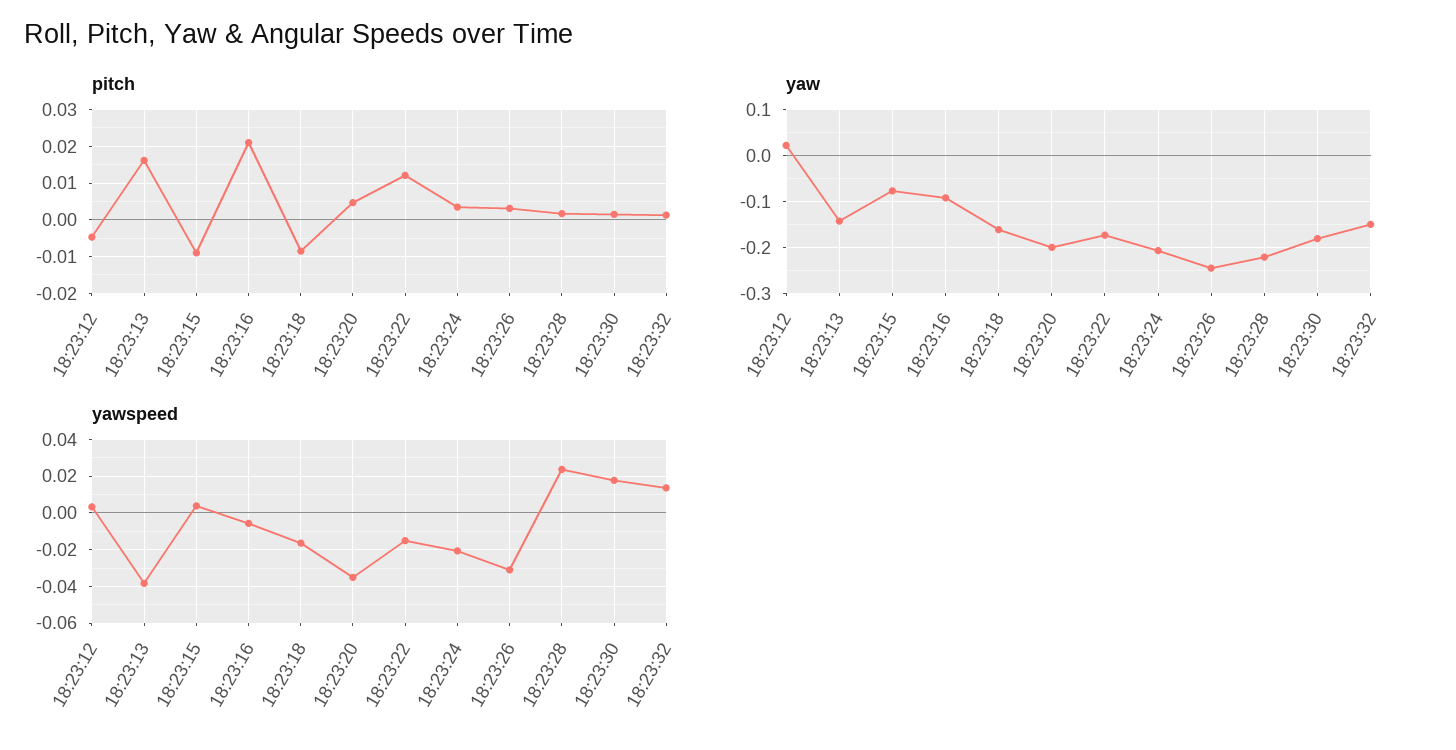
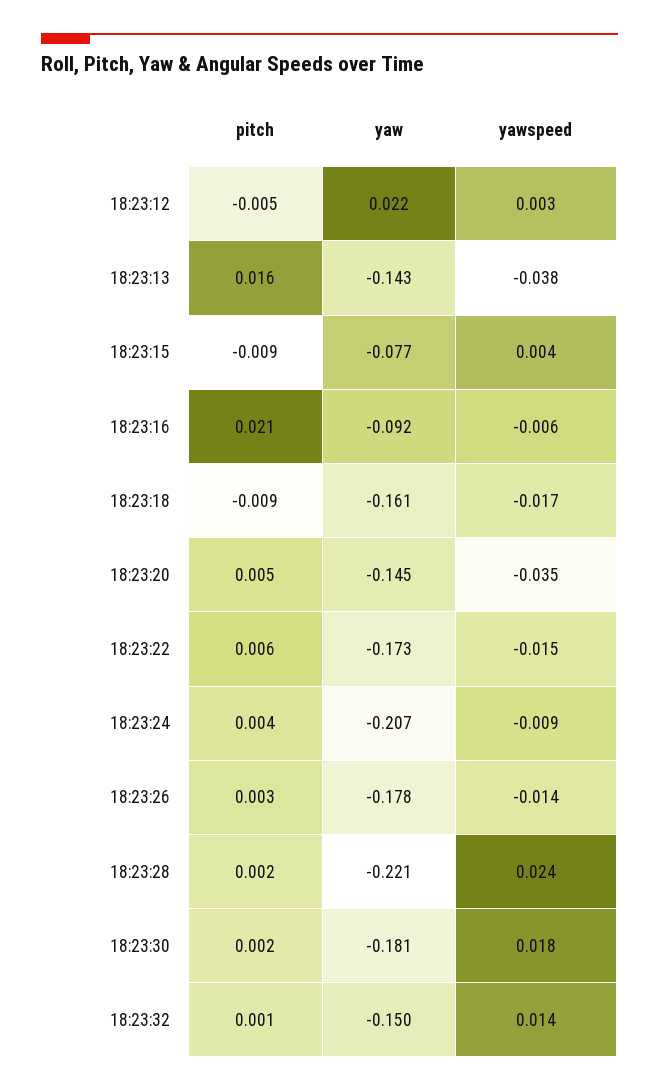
pitch, 18:23:22: 0.012 -> 0.006
yaw, 18:23:20: -0.2 -> -0.145
yaw, 18:23:26: -0.24 -> -0.178
yawspeed, 18:23:24: -0.02 -> -0.009
yawspeed, 18:23:26: -0.03 -> -0.014

